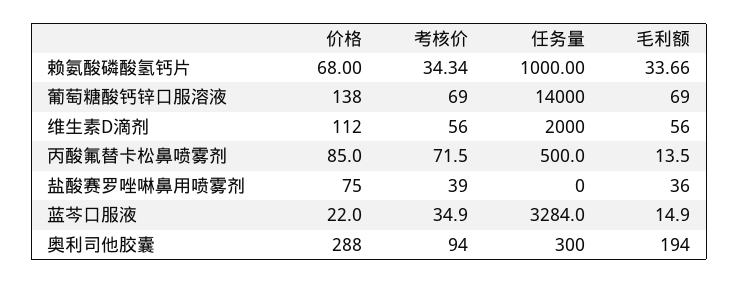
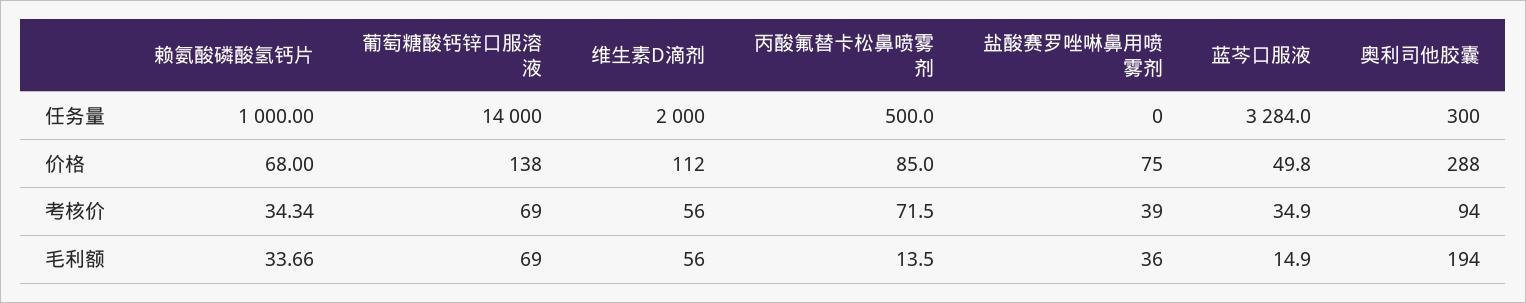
价格, 蓝芩口服液: 22 -> 49.8

